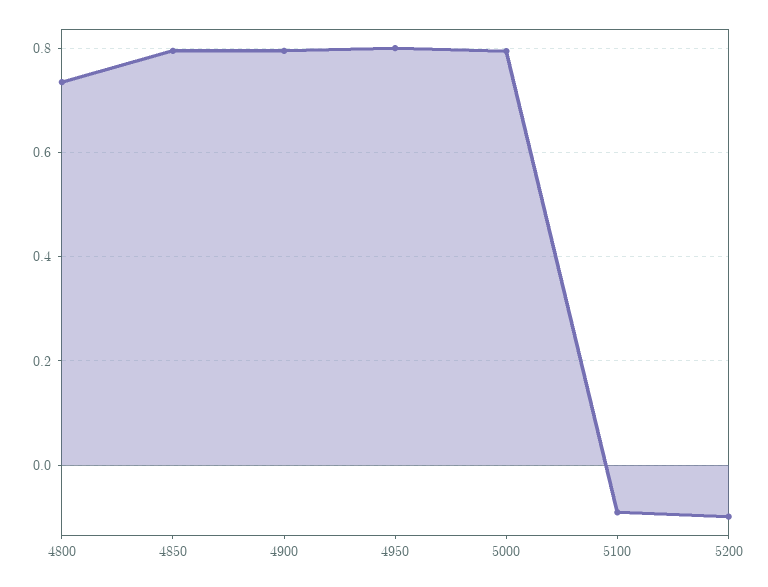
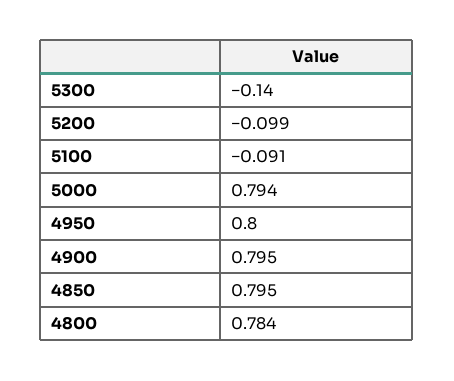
4800: 0.74 -> 0.784
5300: none -> -0.14

